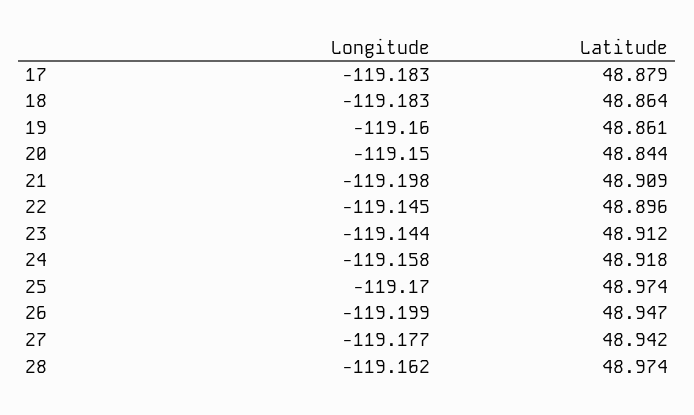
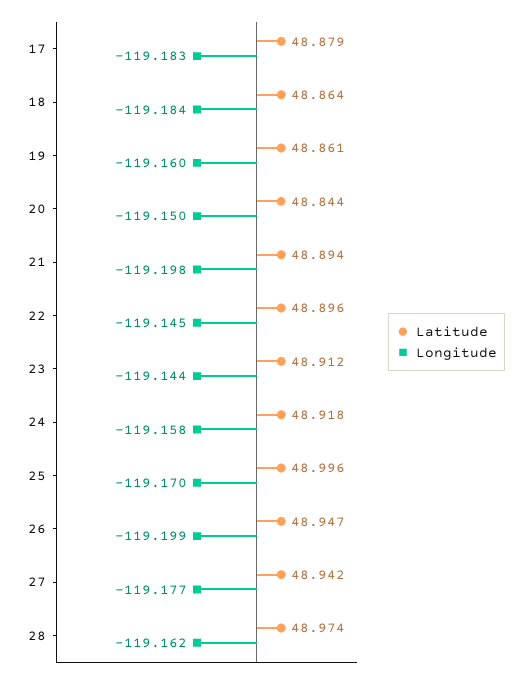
Longitude, 18: -119.183 -> -119.184
Latitude, 21: 48.909 -> 48.894
Latitude, 25: 48.974 -> 48.996

